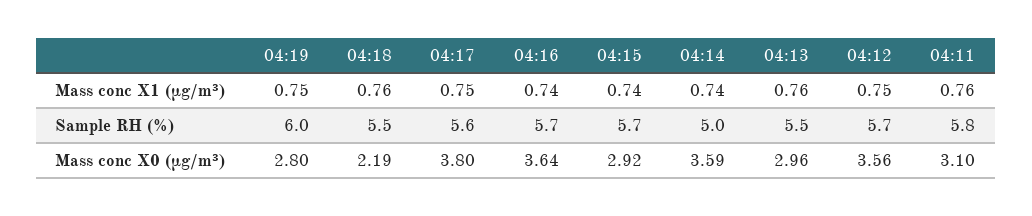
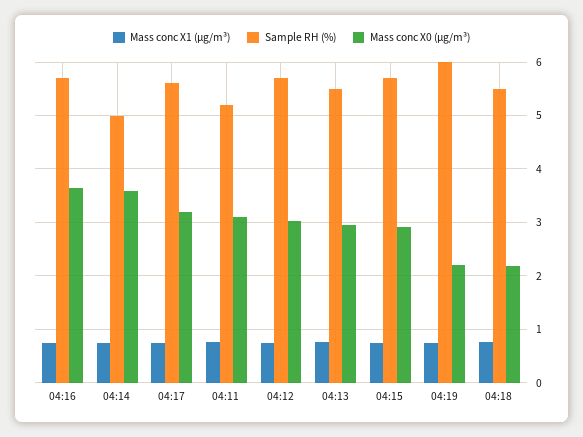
Sample RH (%), 04:11: 5.8 -> 5.2
Mass conc X0 (μg/m³), 04:19: 2.8 -> 2.2
Mass conc X0 (μg/m³), 04:17: 3.8 -> 3.2
Mass conc X0 (μg/m³), 04:12: 3.56 -> 3

